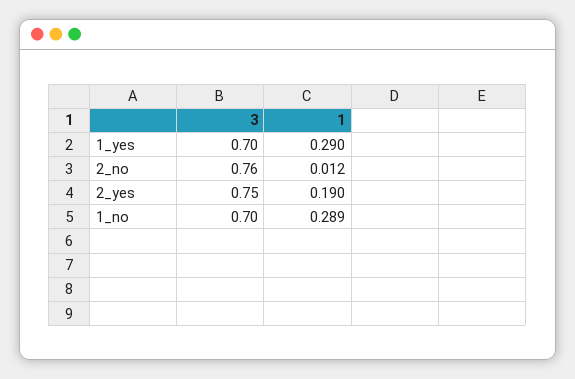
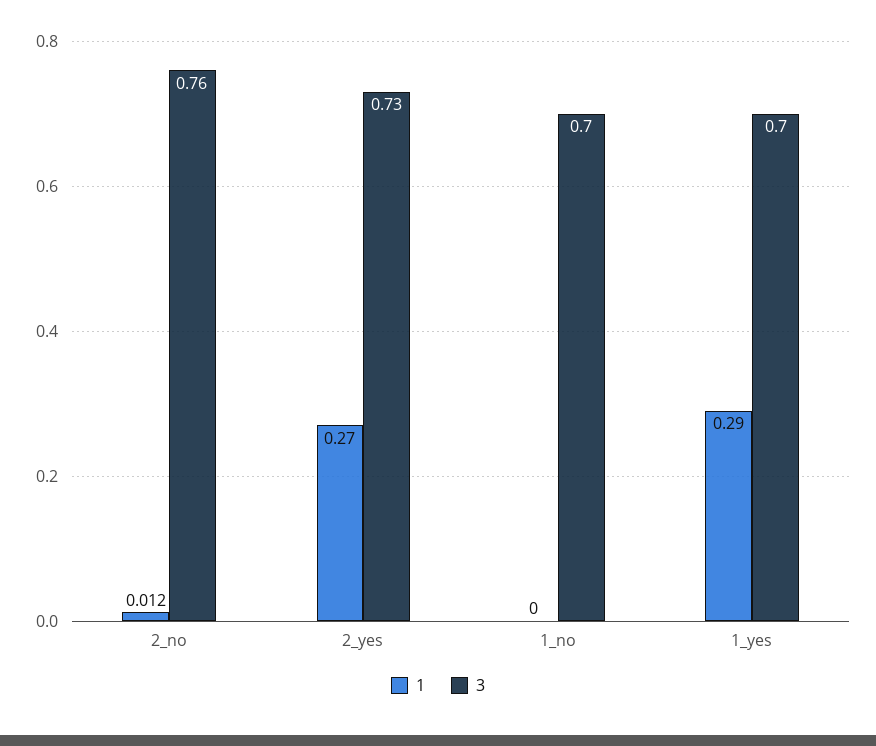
3, 2_yes: 0.75 -> 0.73
1, 2_yes: 0.19 -> 0.27
1, 1_no: 0.289 -> 0

